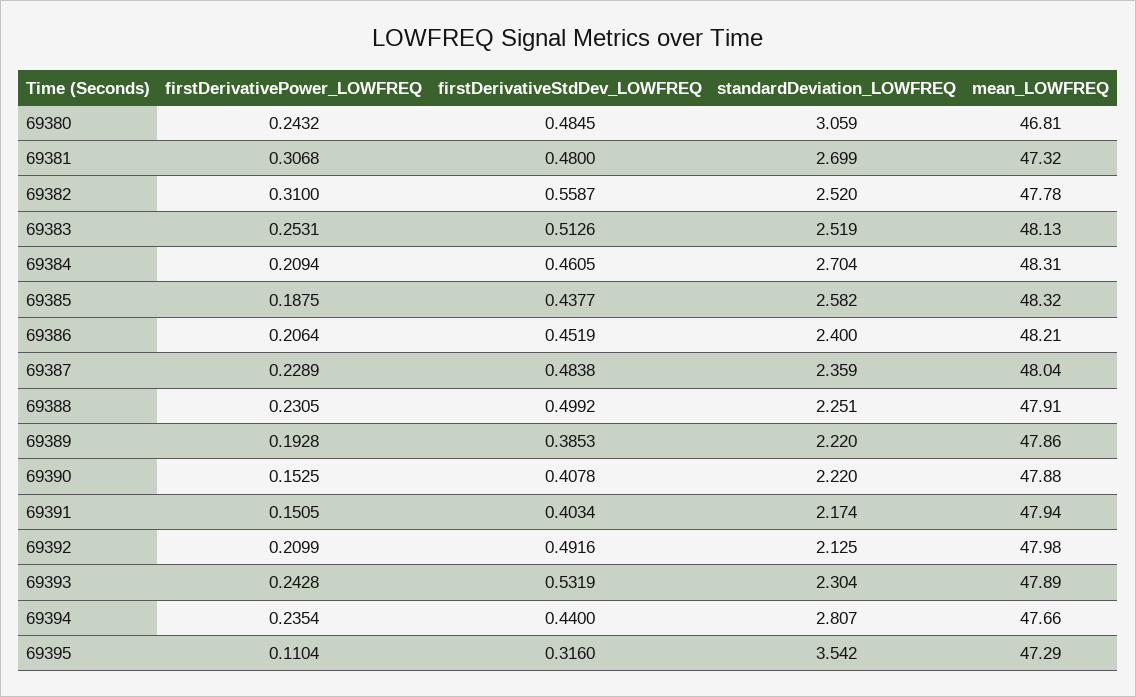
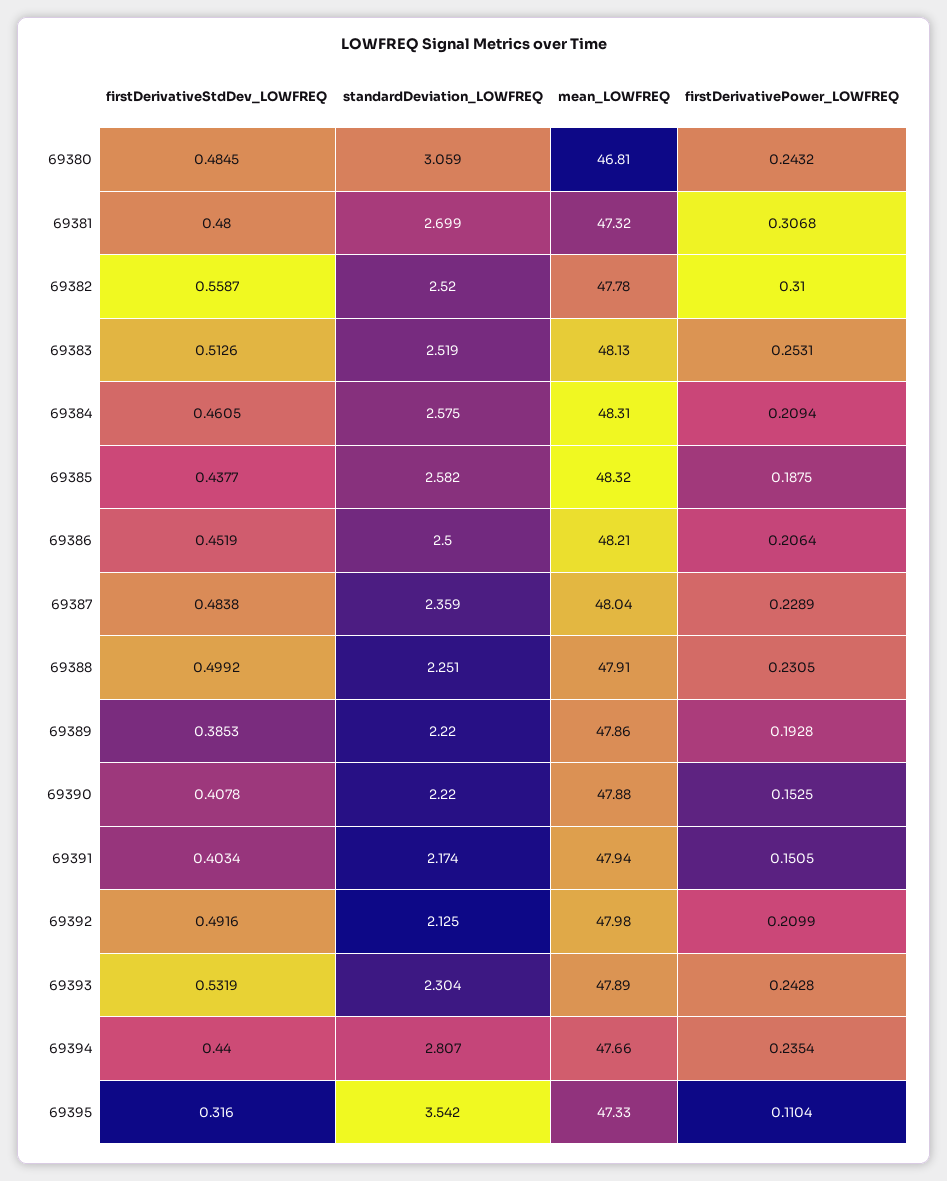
standardDeviation_LOWFREQ, 69384: 2.704 -> 2.575
standardDeviation_LOWFREQ, 69386: 2.4 -> 2.5
mean_LOWFREQ, 69395: 47.29 -> 47.33

